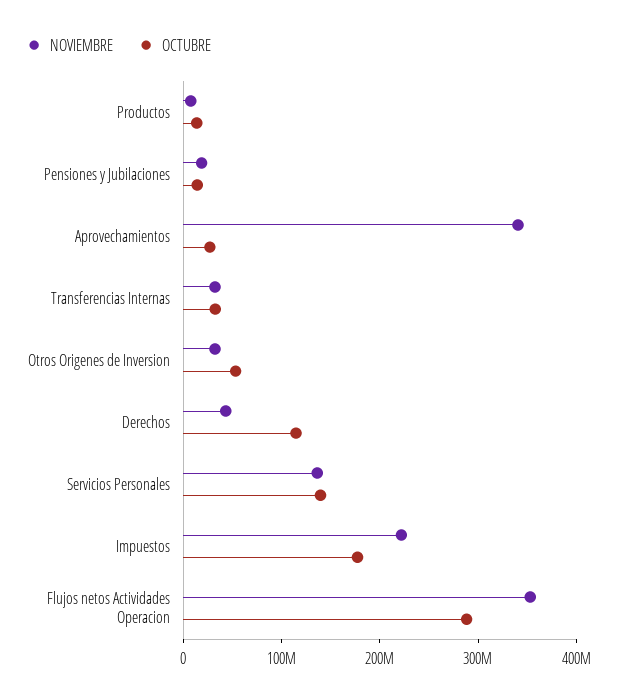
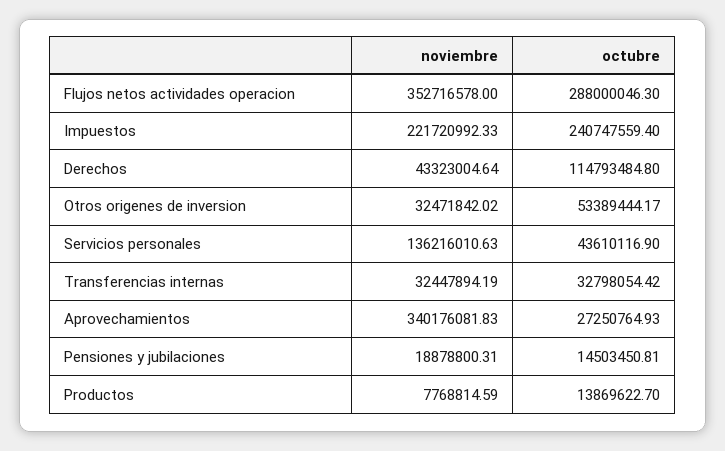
OCTUBRE, Servicios Personales: 140000000 -> 43610116.9
OCTUBRE, Impuestos: 180000000 -> 240747559.4

